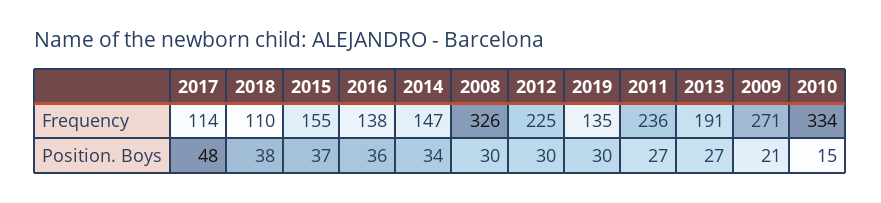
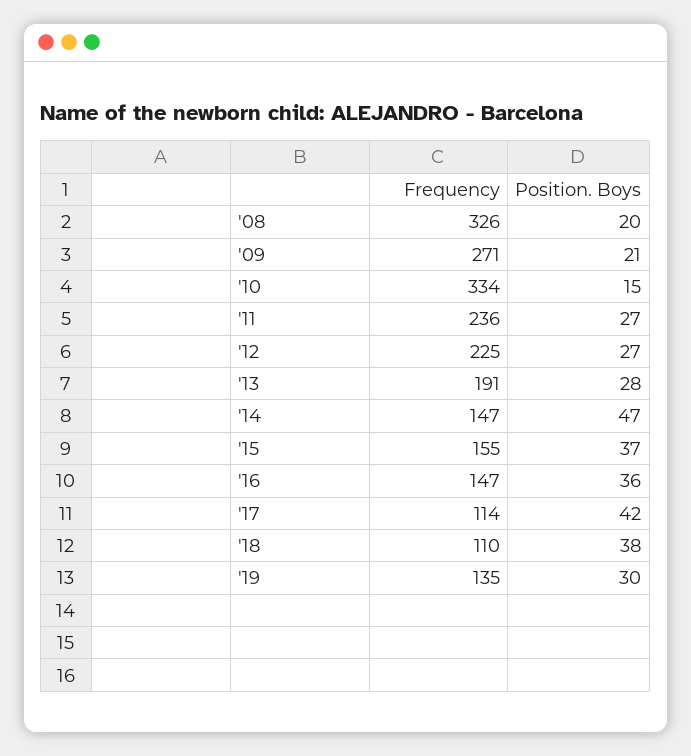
2016, Frequency: 138 -> 147
2017, Position. Boys: 48 -> 42
2014, Position. Boys: 34 -> 47
2008, Position. Boys: 30 -> 20
2012, Position. Boys: 30 -> 27
2013, Position. Boys: 27 -> 28

